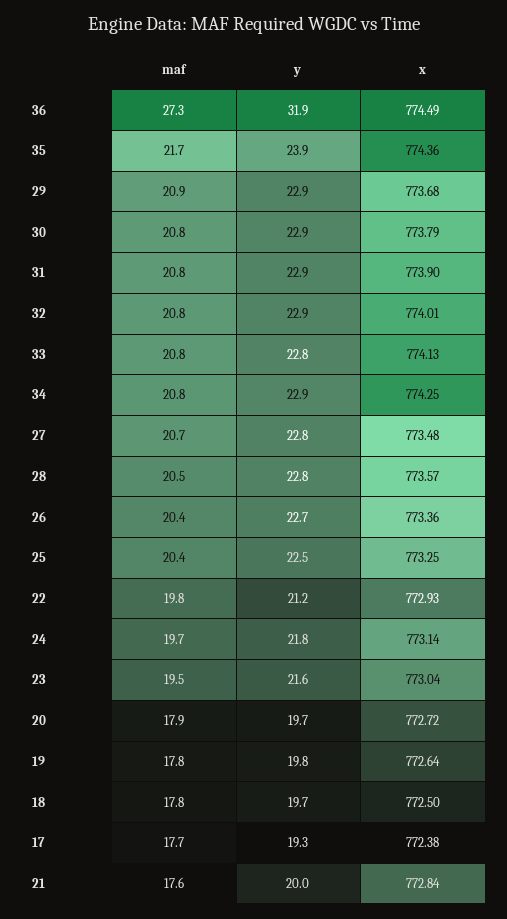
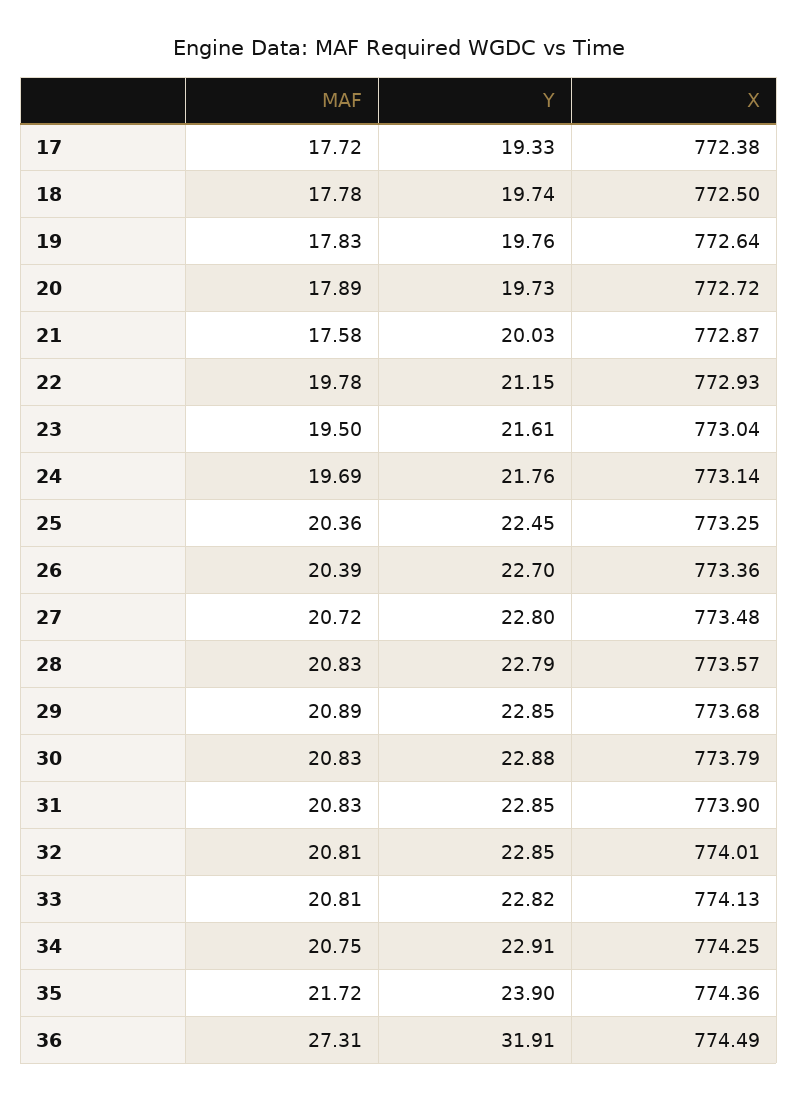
maf, 28: 20.5 -> 20.83
x, 21: 772.84 -> 772.87

